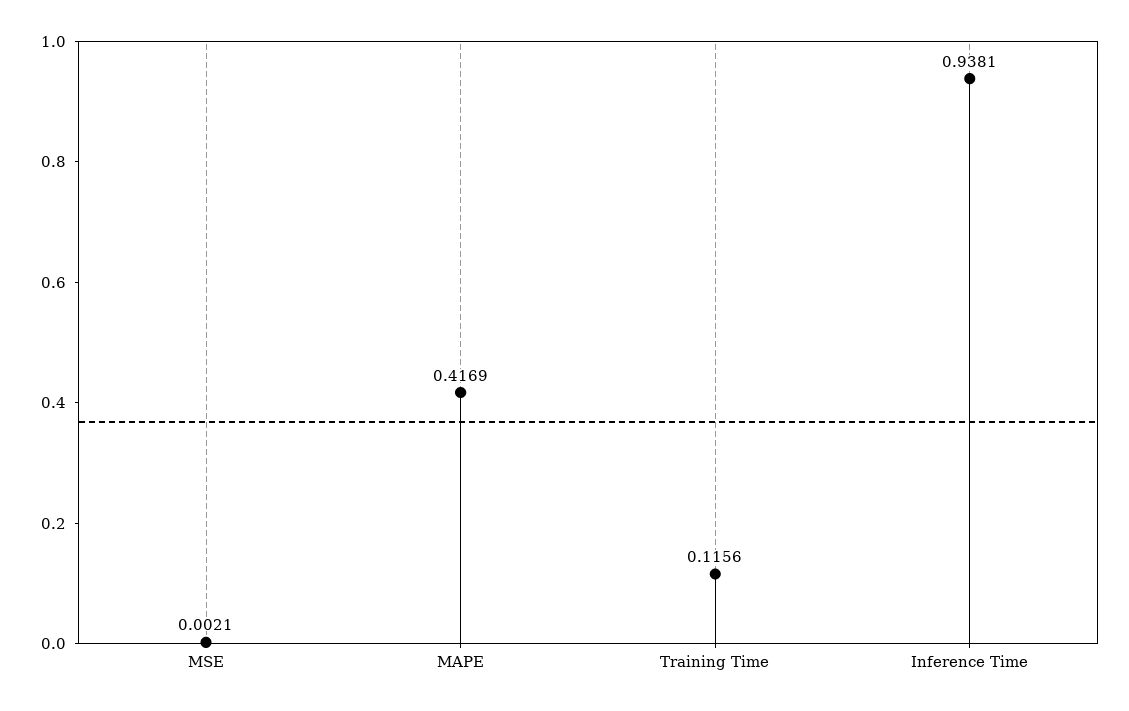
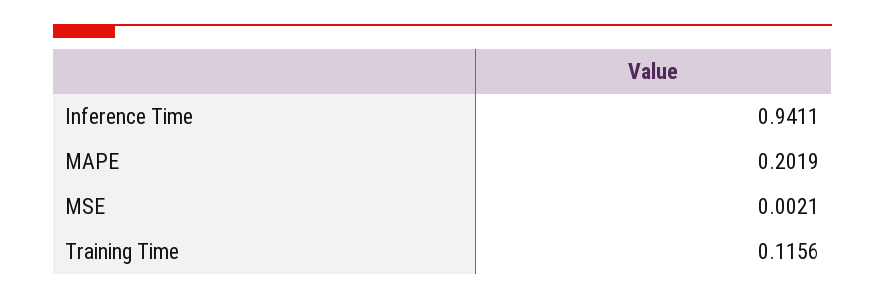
MAPE: 0.4169 -> 0.2019
Inference Time: 0.9381 -> 0.9411

